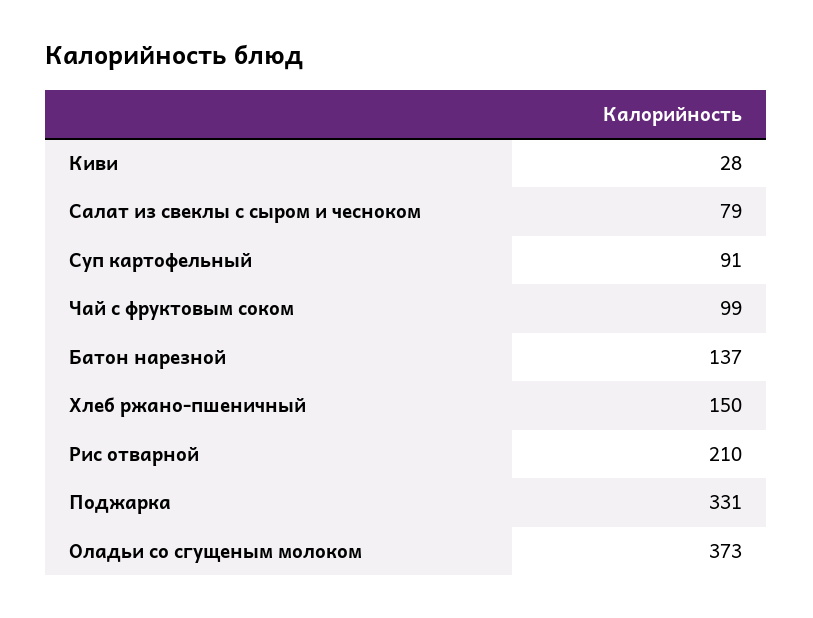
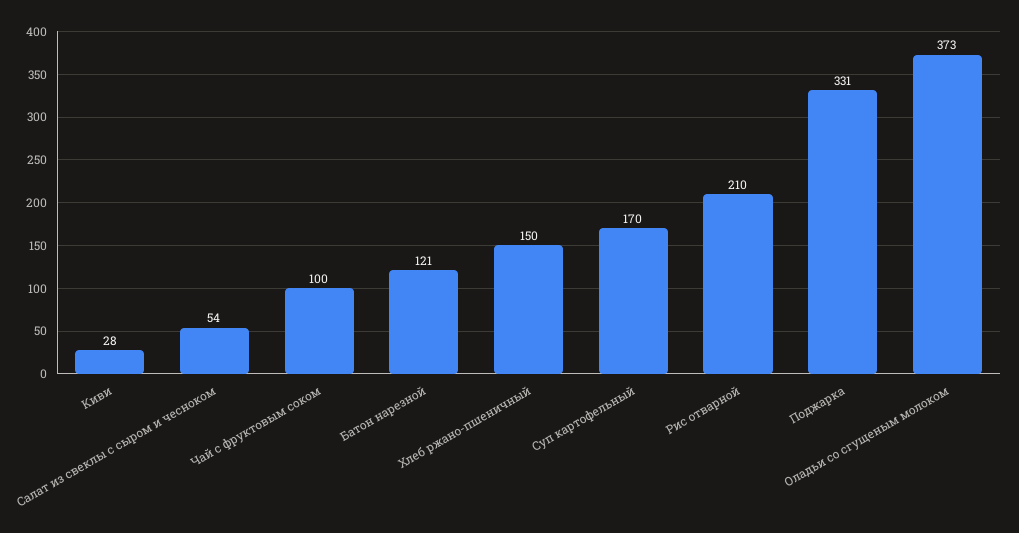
Салат из свеклы с сыром и чесноком: 79 -> 54
Суп картофельный: 91 -> 170
Чай с фруктовым соком: 99 -> 100
Батон нарезной: 137 -> 121

